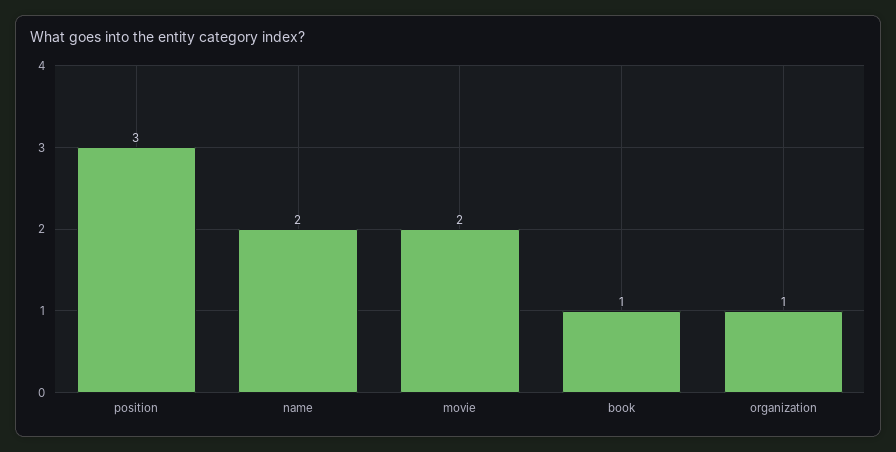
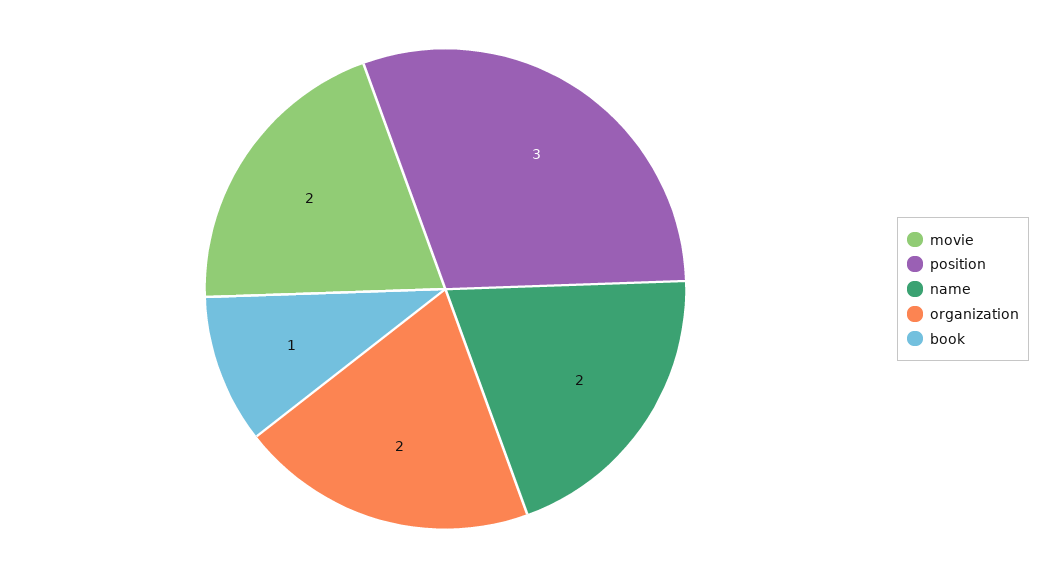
organization: 1 -> 2

